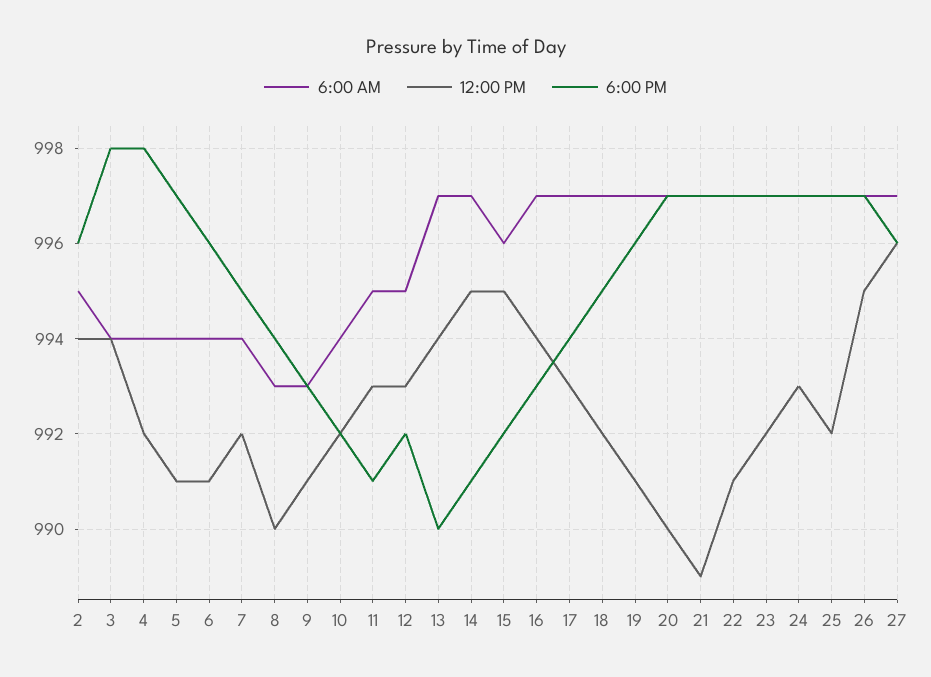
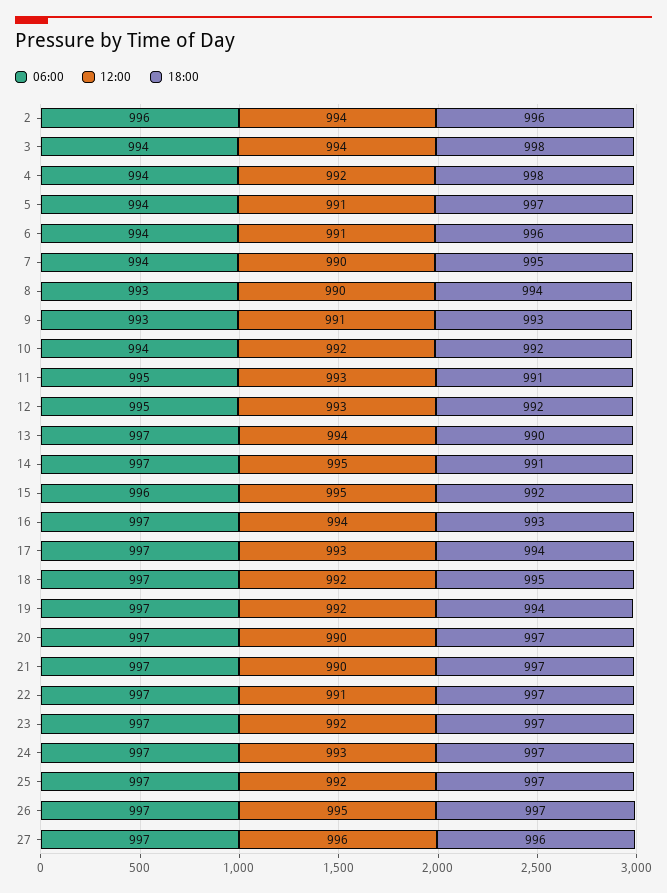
6:00 AM, 2: 995 -> 996
12:00 PM, 7: 992 -> 990
12:00 PM, 19: 991 -> 992
6:00 PM, 19: 996 -> 994
12:00 PM, 21: 989 -> 990

